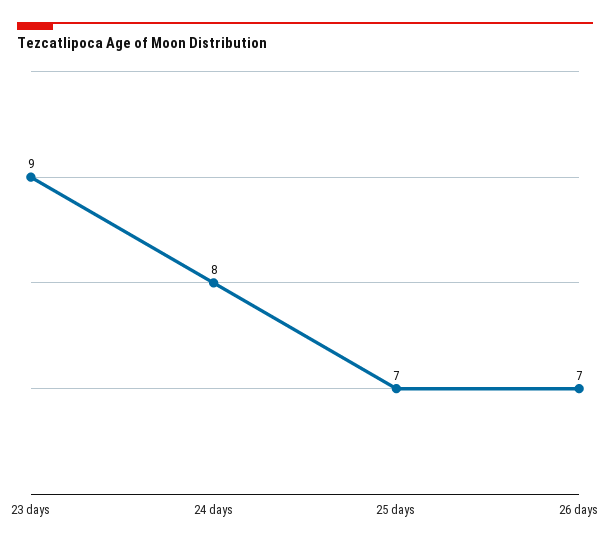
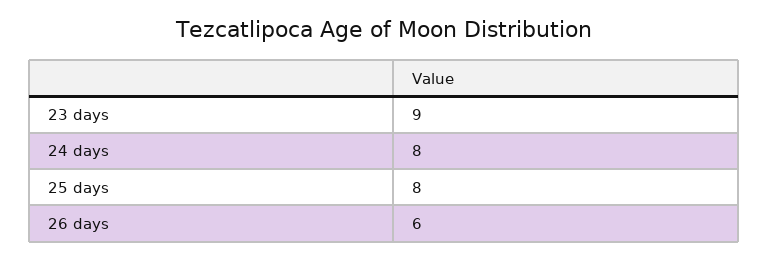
25 days: 7 -> 8
26 days: 7 -> 6

